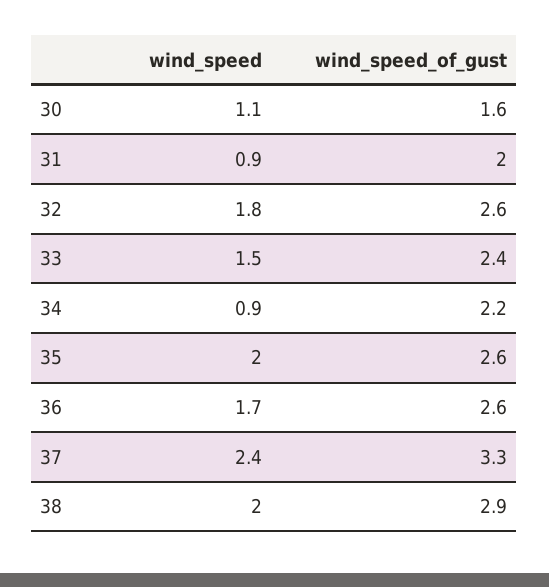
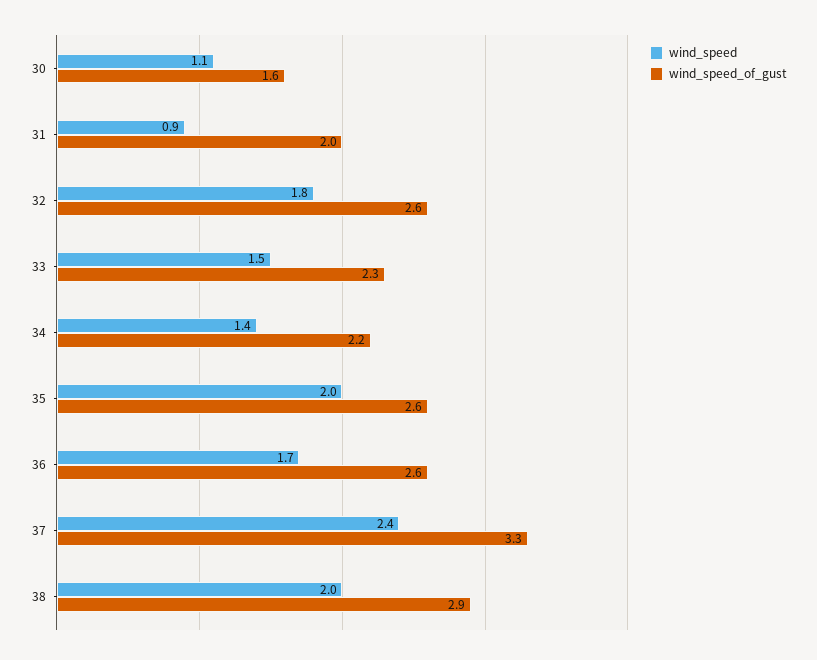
wind_speed_of_gust, 33: 2.4 -> 2.3
wind_speed, 34: 0.9 -> 1.4

